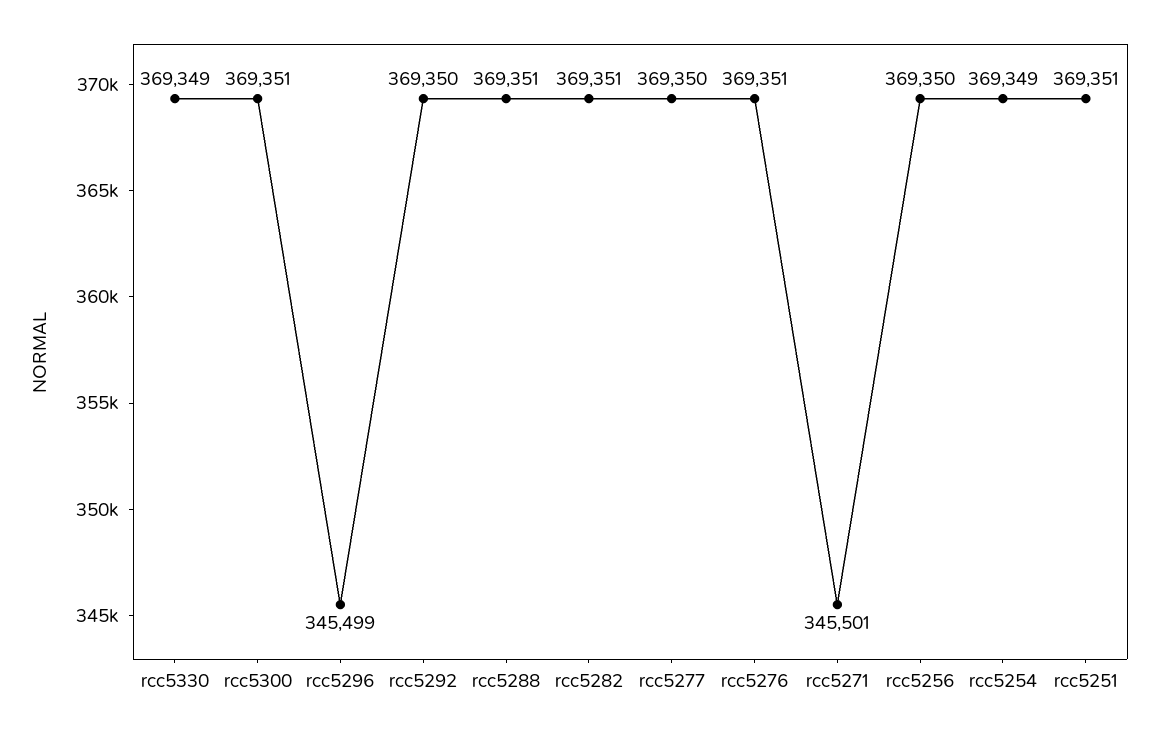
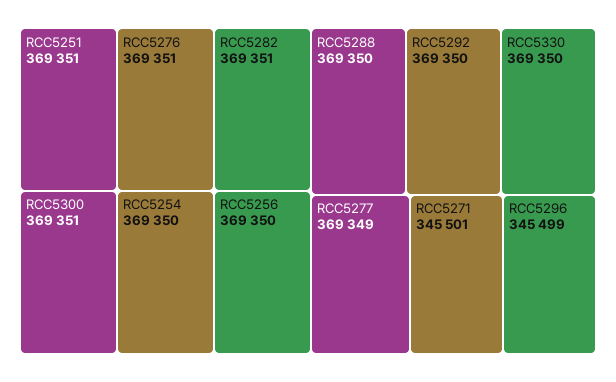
rcc5330: 369349 -> 369350
rcc5288: 369351 -> 369350
rcc5277: 369350 -> 369349
rcc5254: 369349 -> 369350

